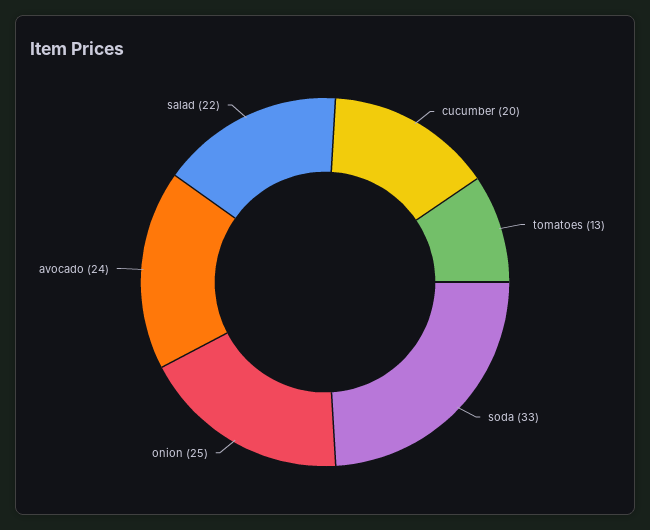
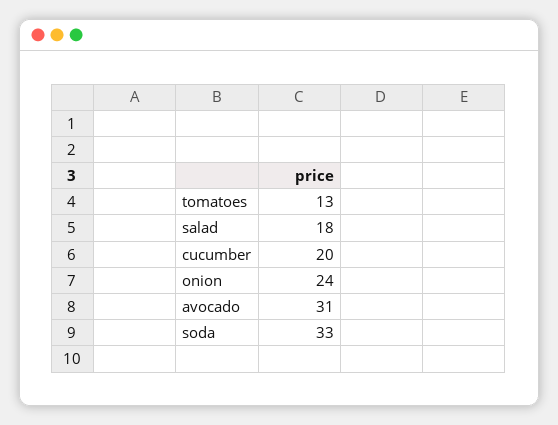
onion: 25 -> 24
avocado: 24 -> 31
salad: 22 -> 18

